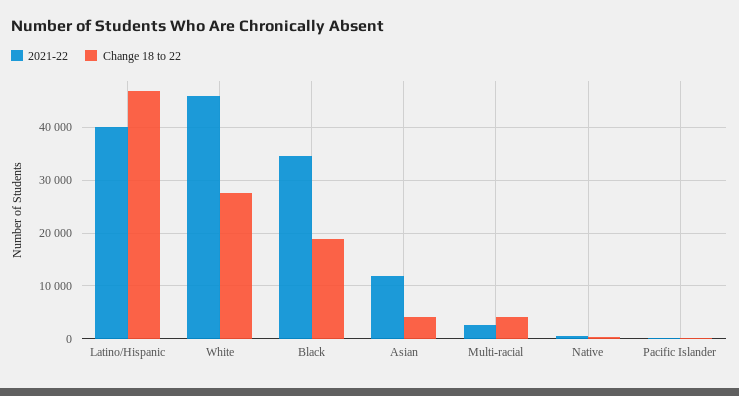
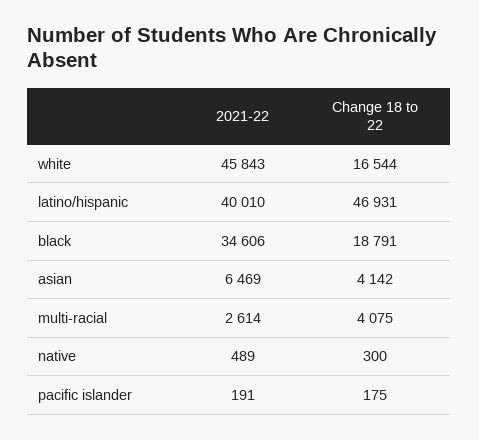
Change 18 to 22, White: 28000 -> 16544
2021-22, Asian: 12000 -> 6469

